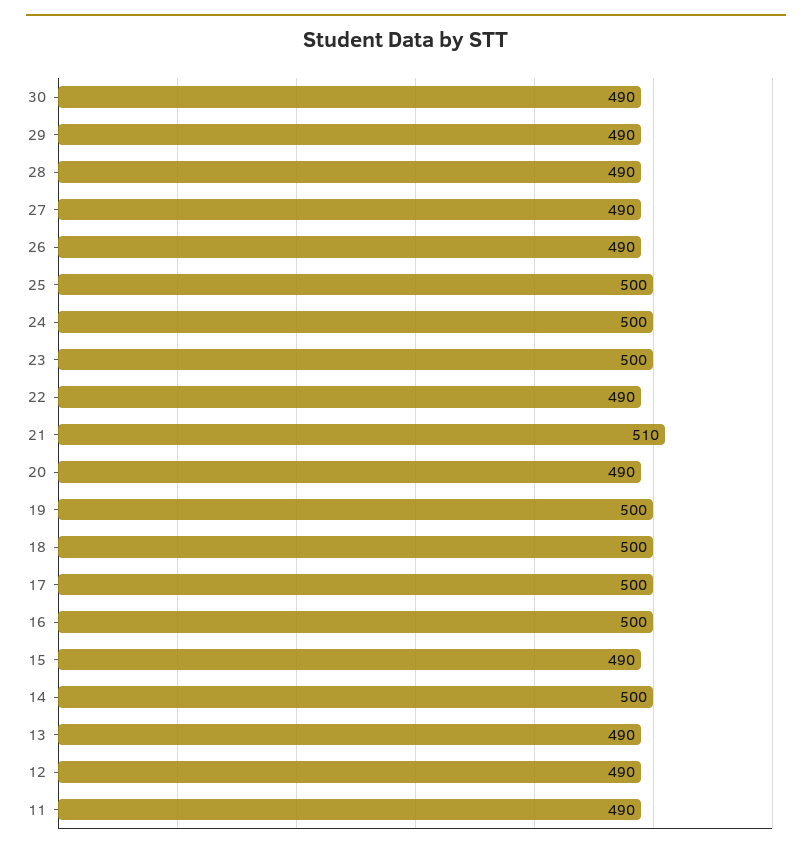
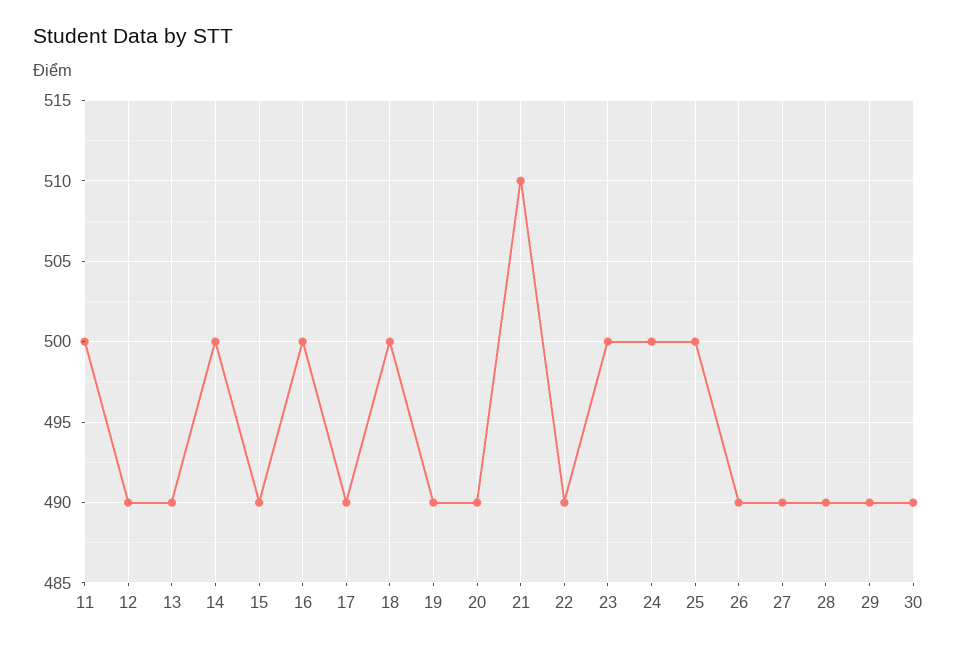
19: 500 -> 490
17: 500 -> 490
11: 490 -> 500

